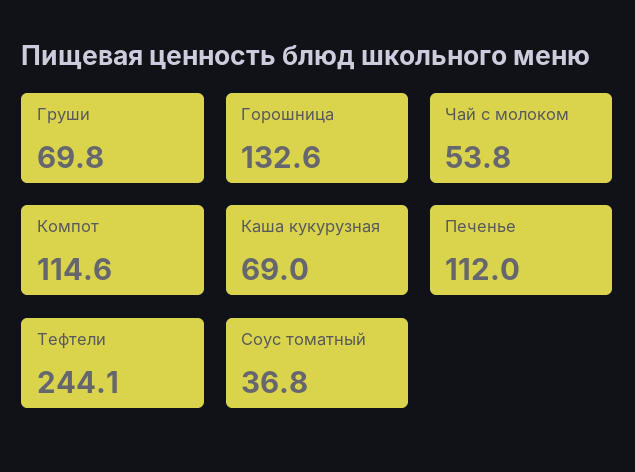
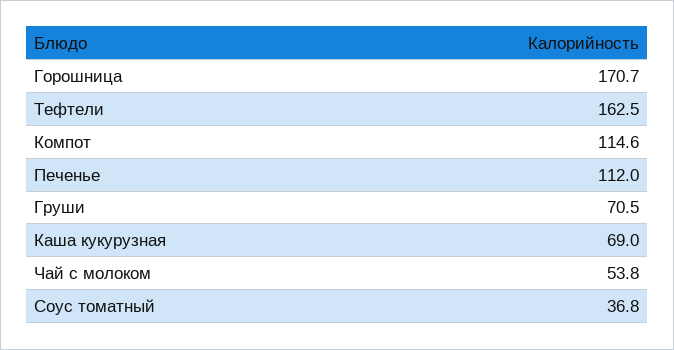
Груши: 69.8 -> 70.5
Горошница: 132.6 -> 170.7
Тефтели: 244.1 -> 162.5

